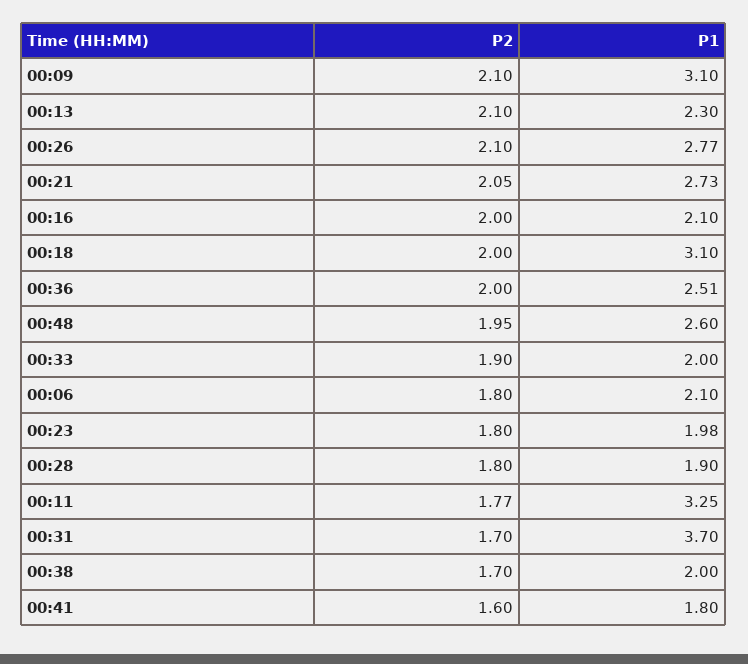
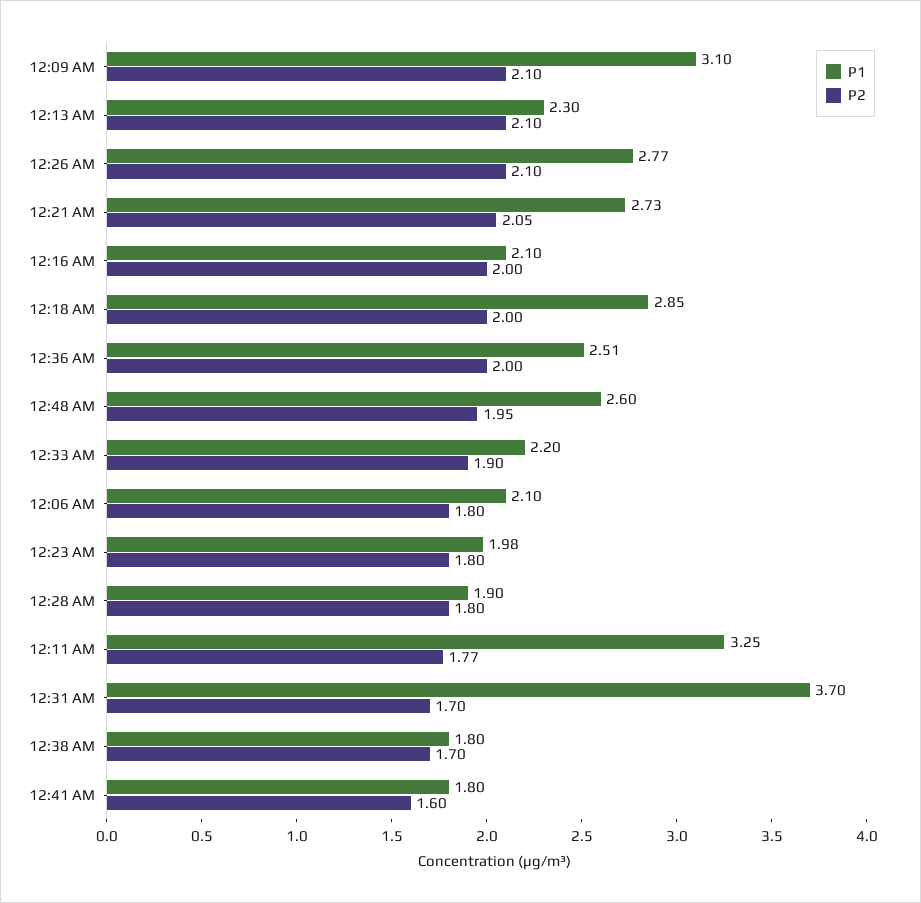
P1, 00:18: 3.1 -> 2.85
P1, 00:33: 2 -> 2.2
P1, 00:38: 2 -> 1.8

